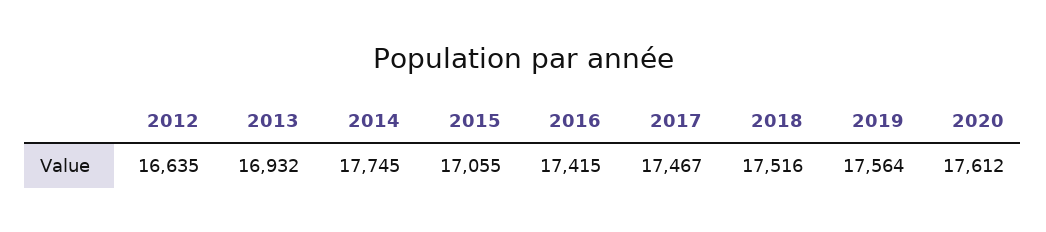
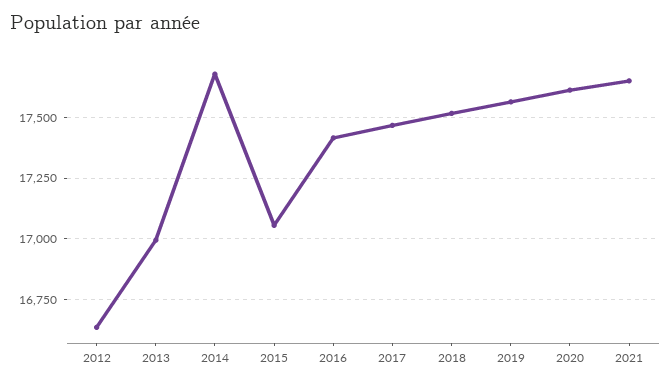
2013: 16932 -> 17000
2014: 17745 -> 17675
2021: none -> 17650

